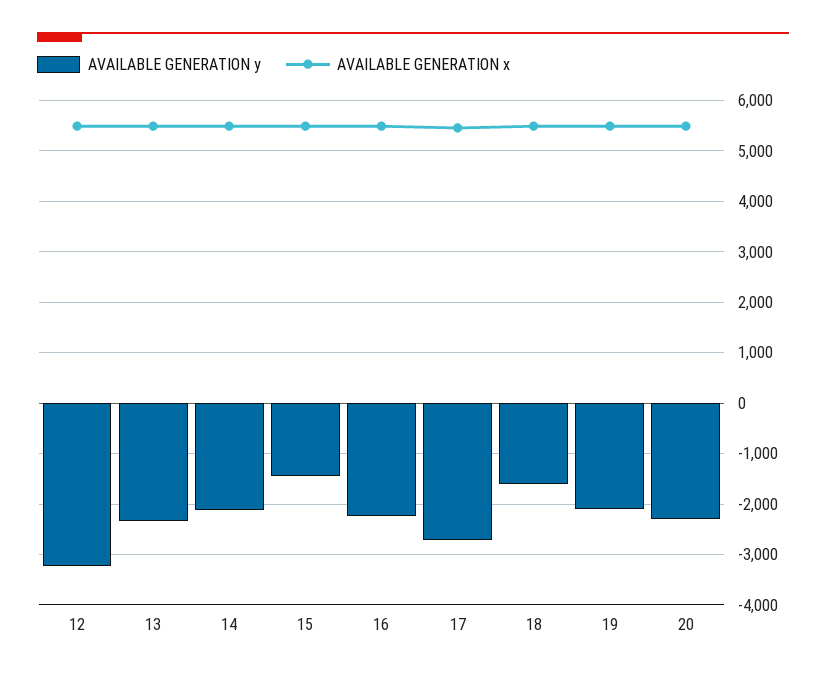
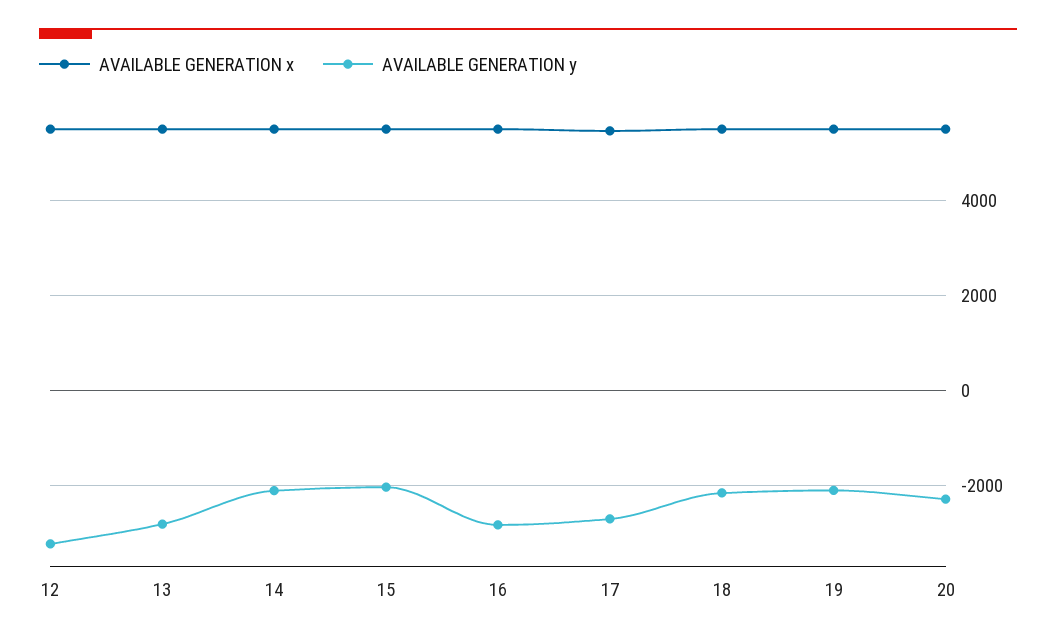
AVAILABLE GENERATION y, 13: -2400 -> -2800
AVAILABLE GENERATION y, 15: -1400 -> -2000
AVAILABLE GENERATION y, 16: -2200 -> -2800
AVAILABLE GENERATION y, 18: -1600 -> -2200

